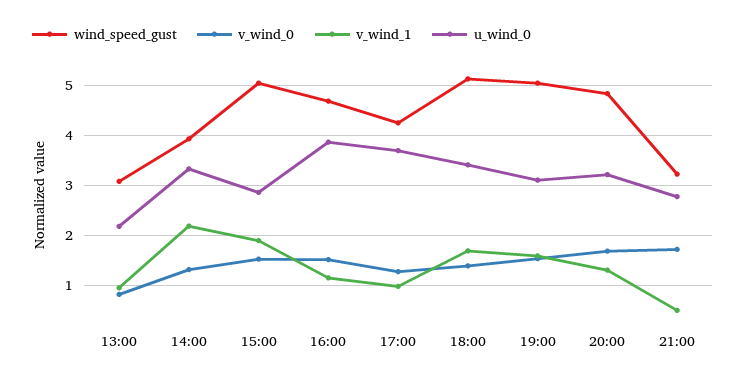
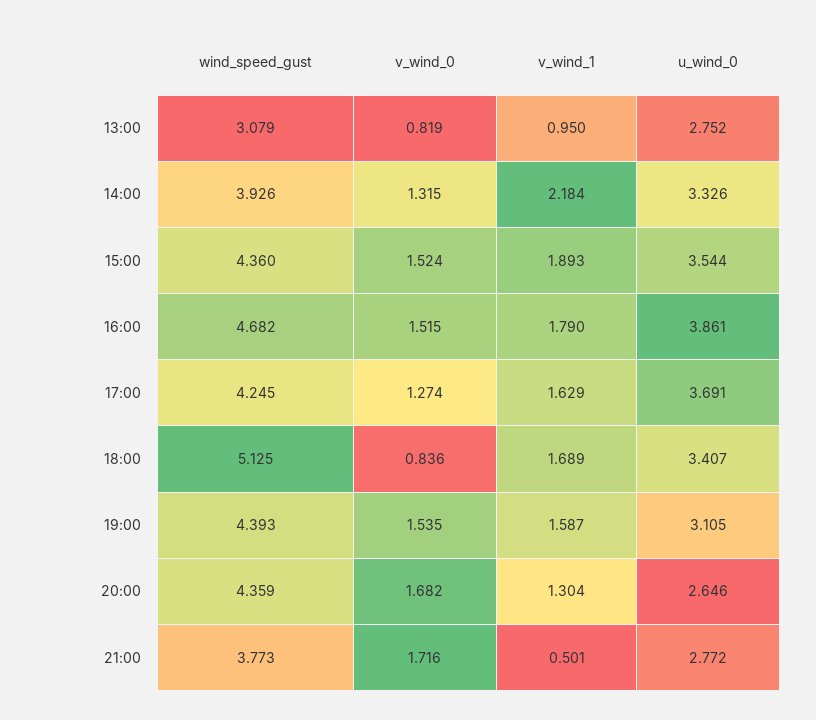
u_wind_0, 13:00: 2.2 -> 2.752
wind_speed_gust, 15:00: 5 -> 4.36
u_wind_0, 15:00: 2.8 -> 3.544
v_wind_1, 16:00: 1.2 -> 1.79
v_wind_1, 17:00: 1 -> 1.629
v_wind_0, 18:00: 1.4 -> 0.836
wind_speed_gust, 19:00: 5 -> 4.393
wind_speed_gust, 20:00: 4.8 -> 4.359
u_wind_0, 20:00: 3.2 -> 2.646
wind_speed_gust, 21:00: 3.2 -> 3.773

